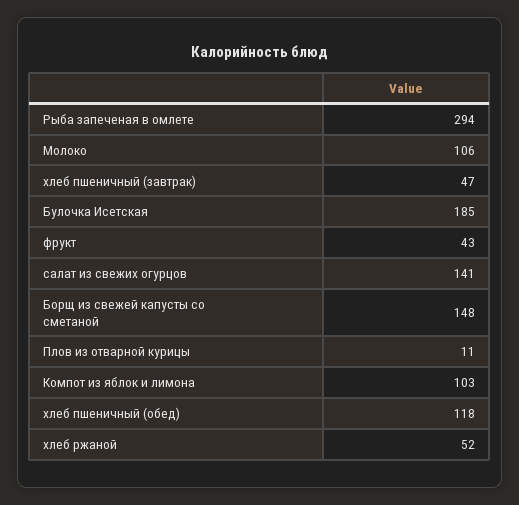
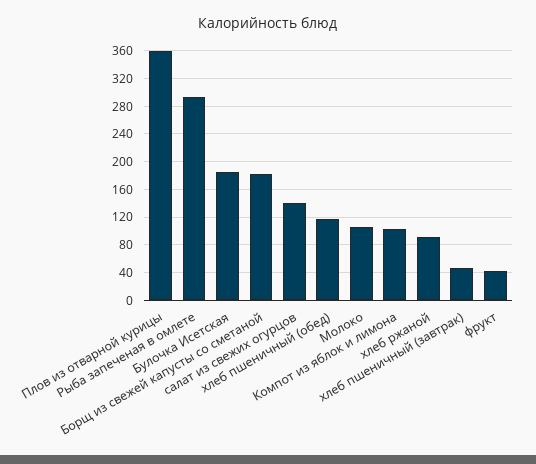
Борщ из свежей капусты со сметаной: 148 -> 180
Плов из отварной курицы: 11 -> 360
хлеб ржаной: 52 -> 90

